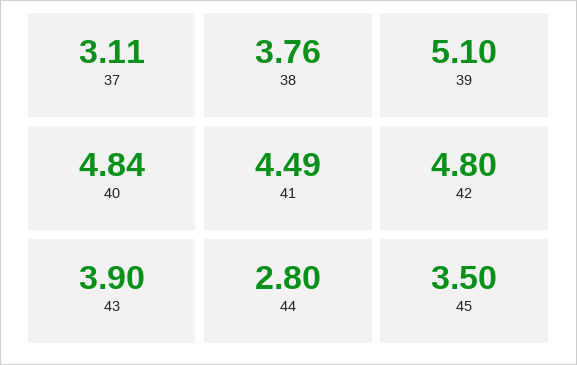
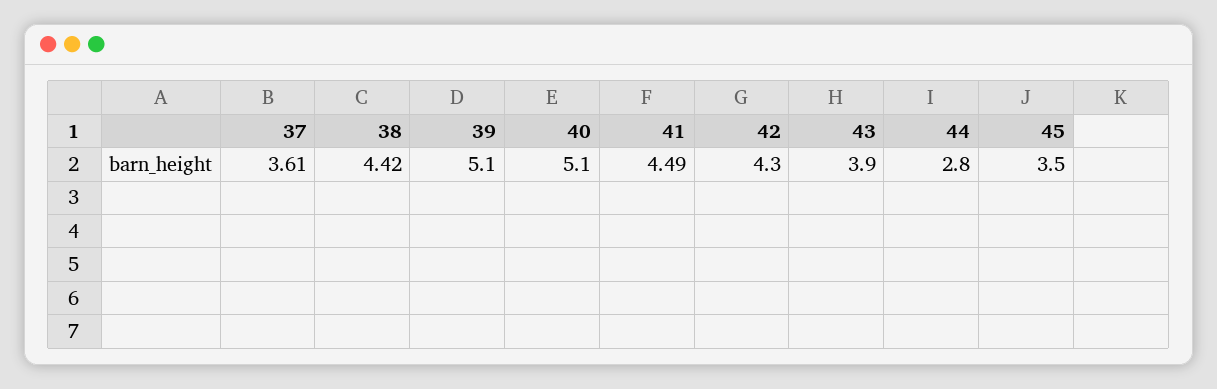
37: 3.11 -> 3.61
38: 3.76 -> 4.42
40: 4.84 -> 5.1
42: 4.8 -> 4.3

